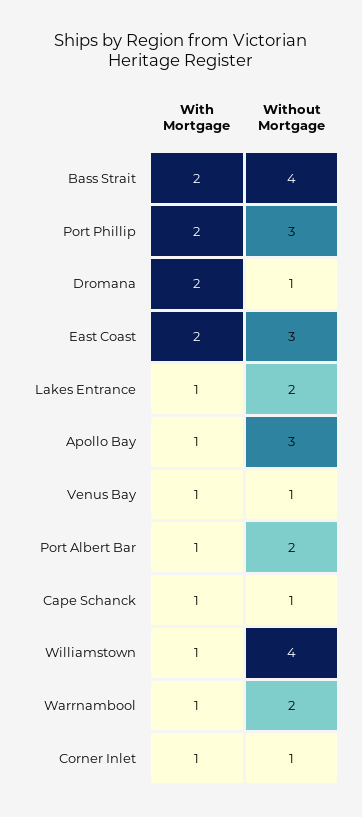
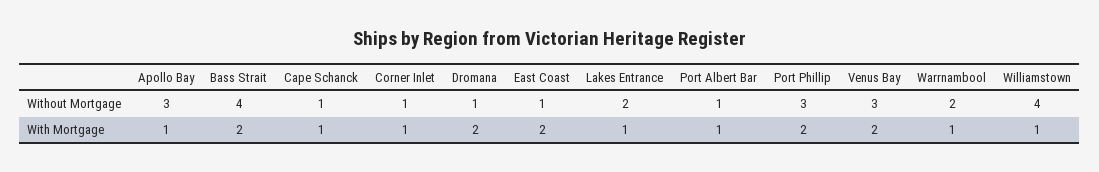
Without Mortgage, East Coast: 3 -> 1
With Mortgage, Venus Bay: 1 -> 2
Without Mortgage, Venus Bay: 1 -> 3
Without Mortgage, Port Albert Bar: 2 -> 1

